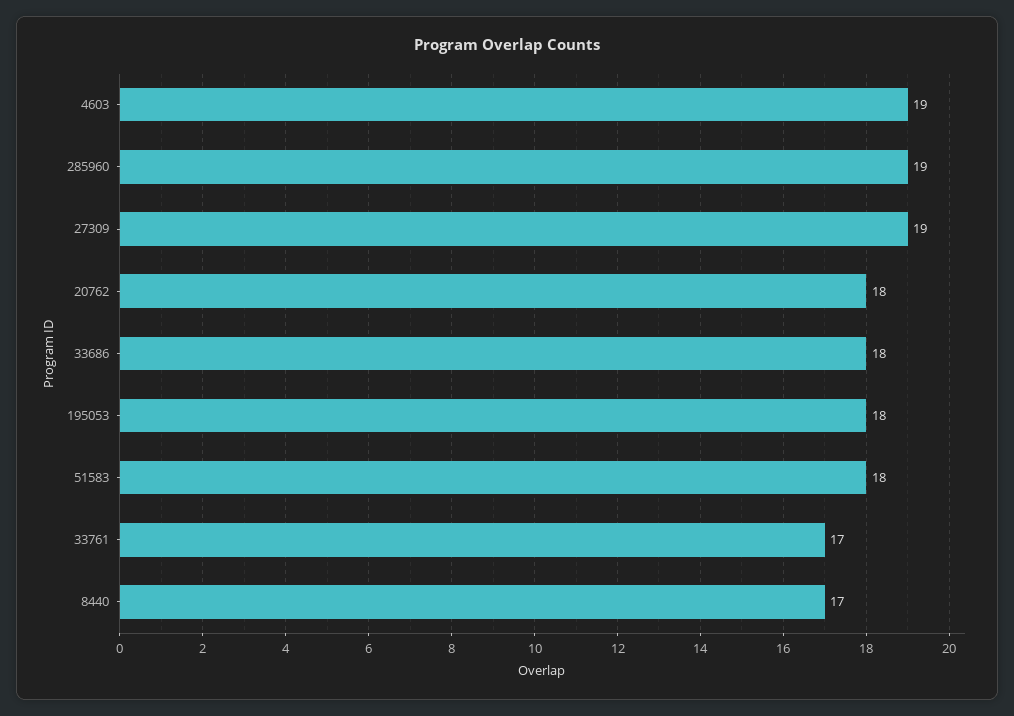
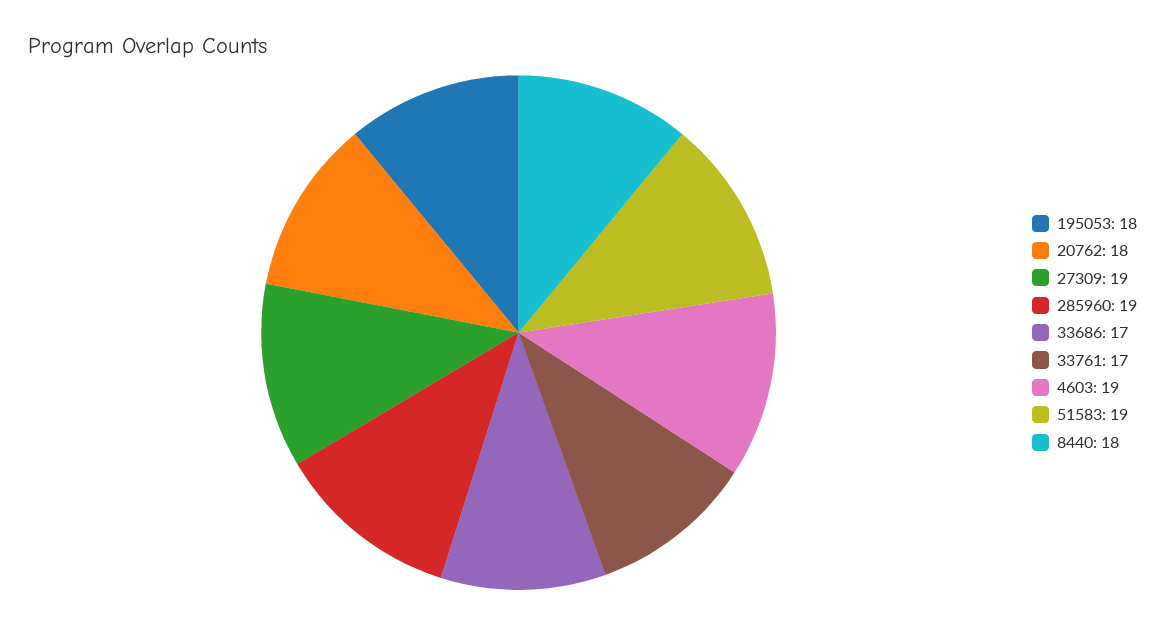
33686: 18 -> 17
51583: 18 -> 19
8440: 17 -> 18

